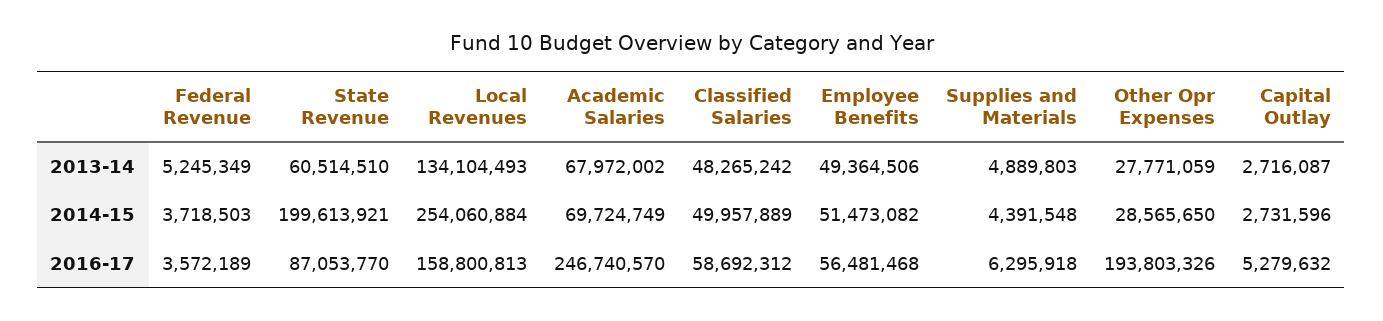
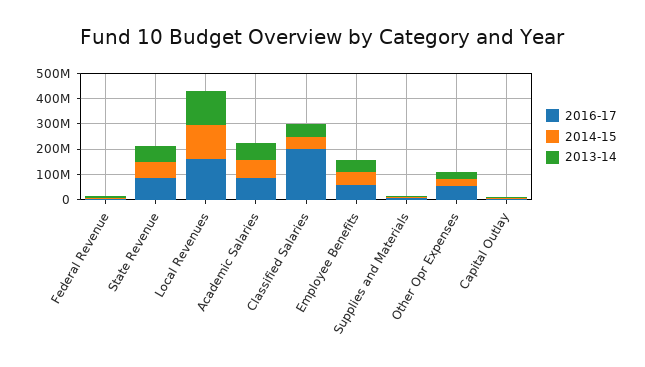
2014-15, State Revenue: 199613921 -> 50000000
2014-15, Local Revenues: 254060884 -> 150000000
2016-17, Academic Salaries: 246740570 -> 100000000
2016-17, Classified Salaries: 58692312 -> 200000000
2016-17, Other Opr Expenses: 193803326 -> 50000000

